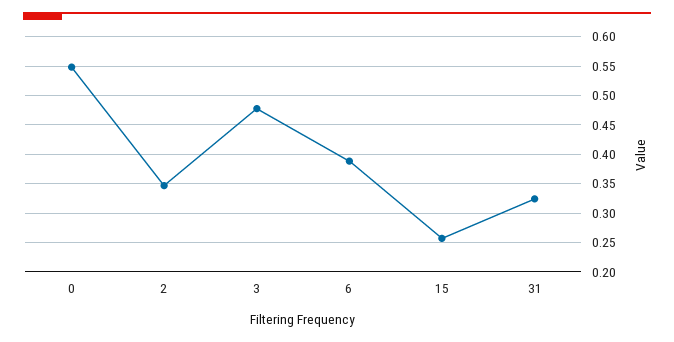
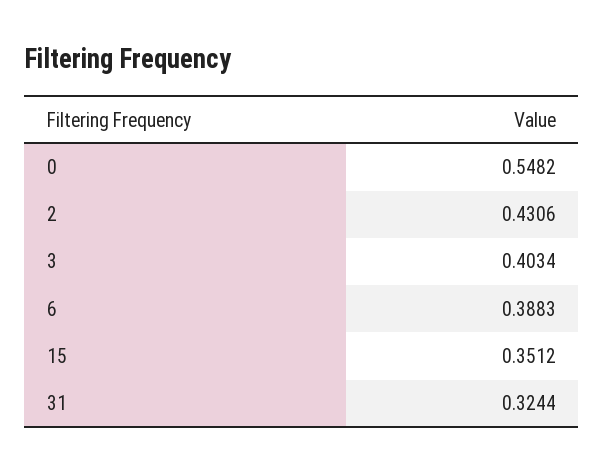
2: 0.35 -> 0.4306
3: 0.475 -> 0.4034
15: 0.25 -> 0.3512

